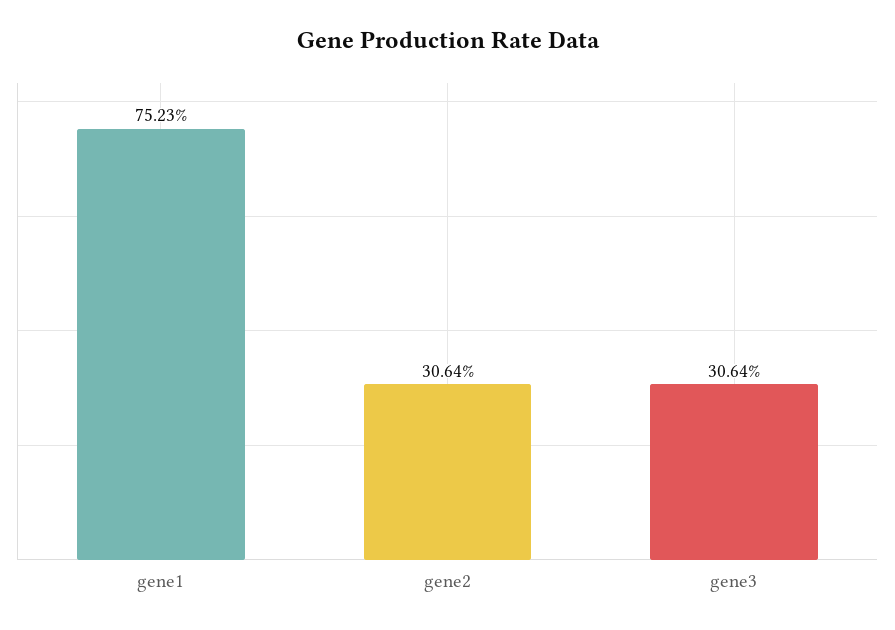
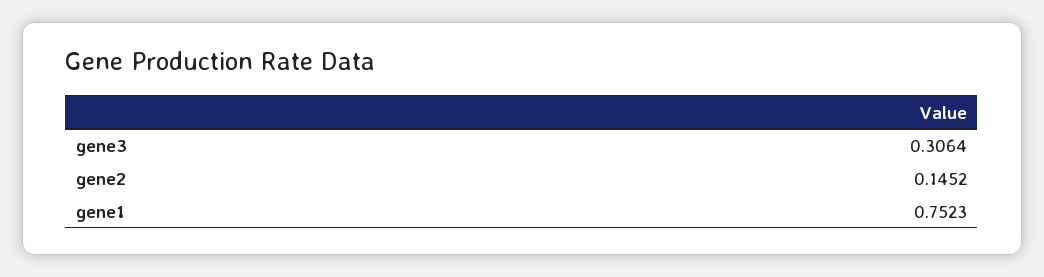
gene2: 0.3064 -> 0.1452

